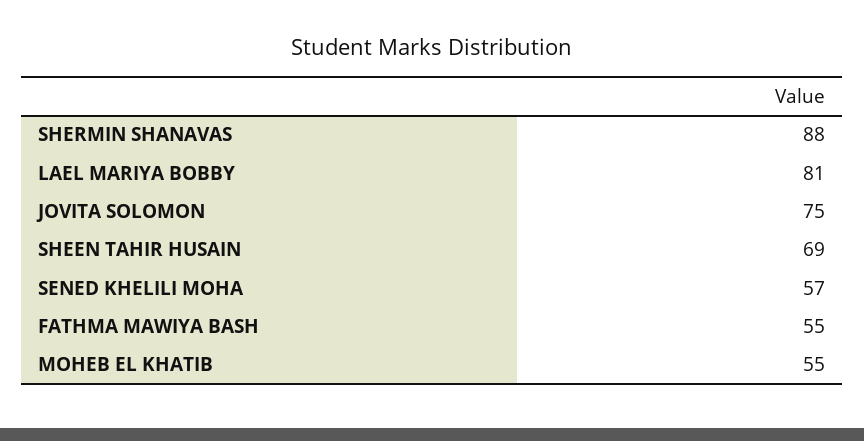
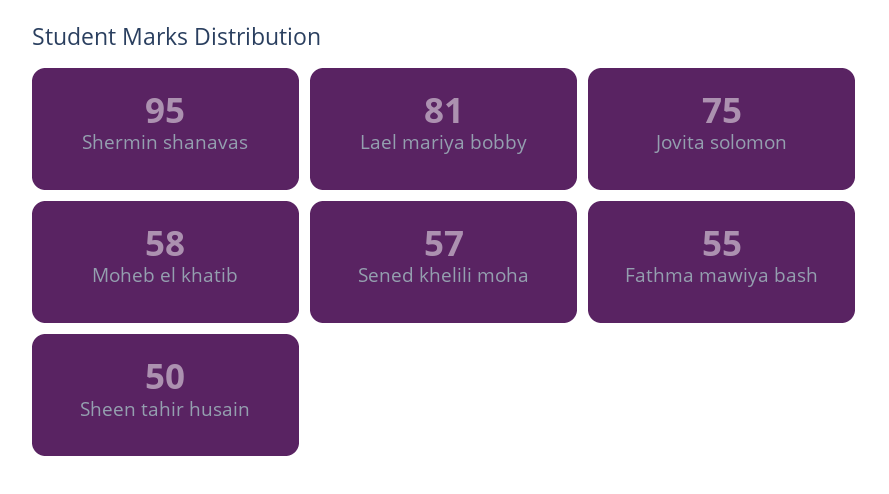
SHERMIN SHANAVAS: 88 -> 95
SHEEN TAHIR HUSAIN: 69 -> 50
MOHEB EL KHATIB: 55 -> 58

